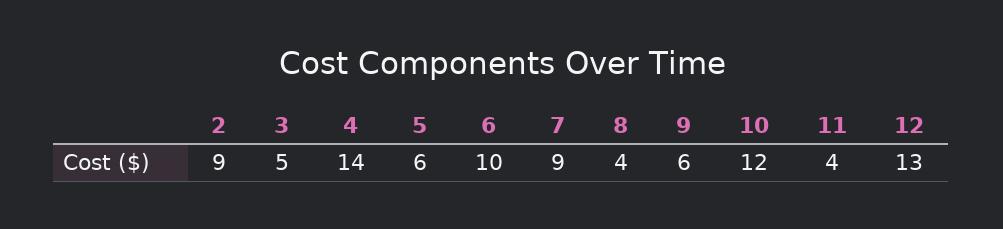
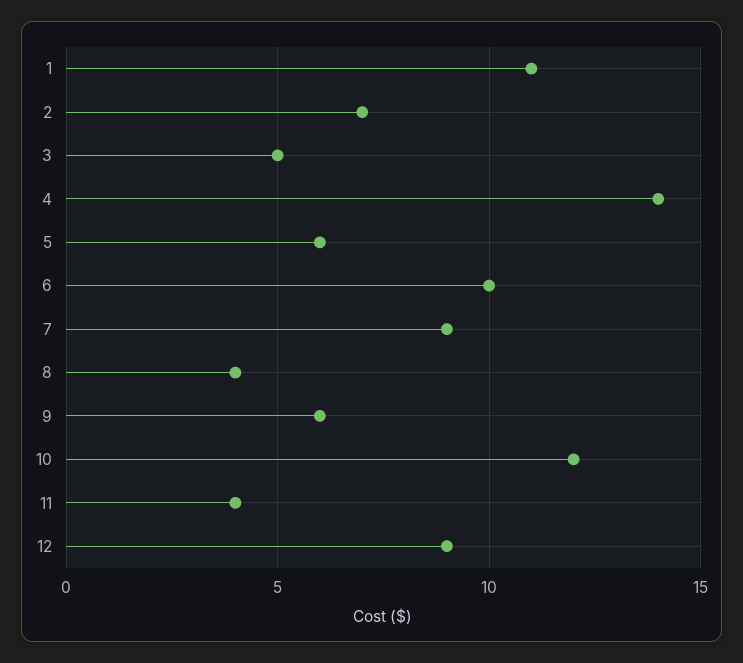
2: 9 -> 7
12: 13 -> 9
1: none -> 11

